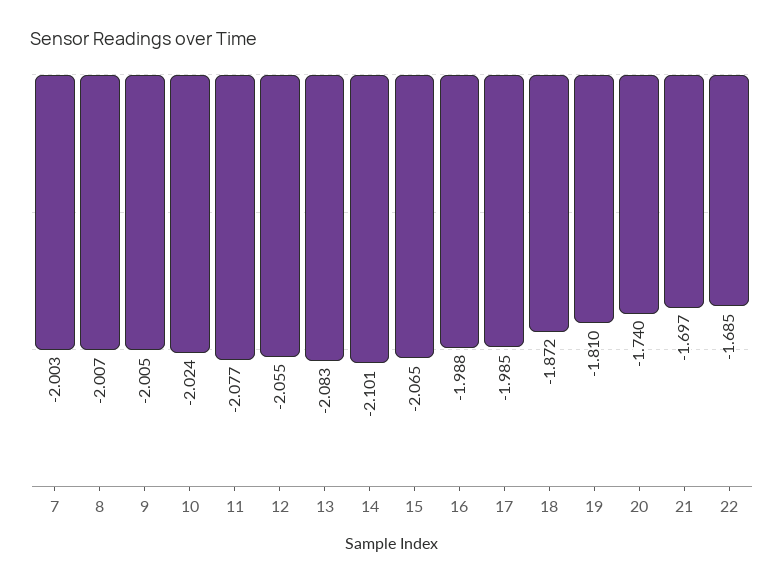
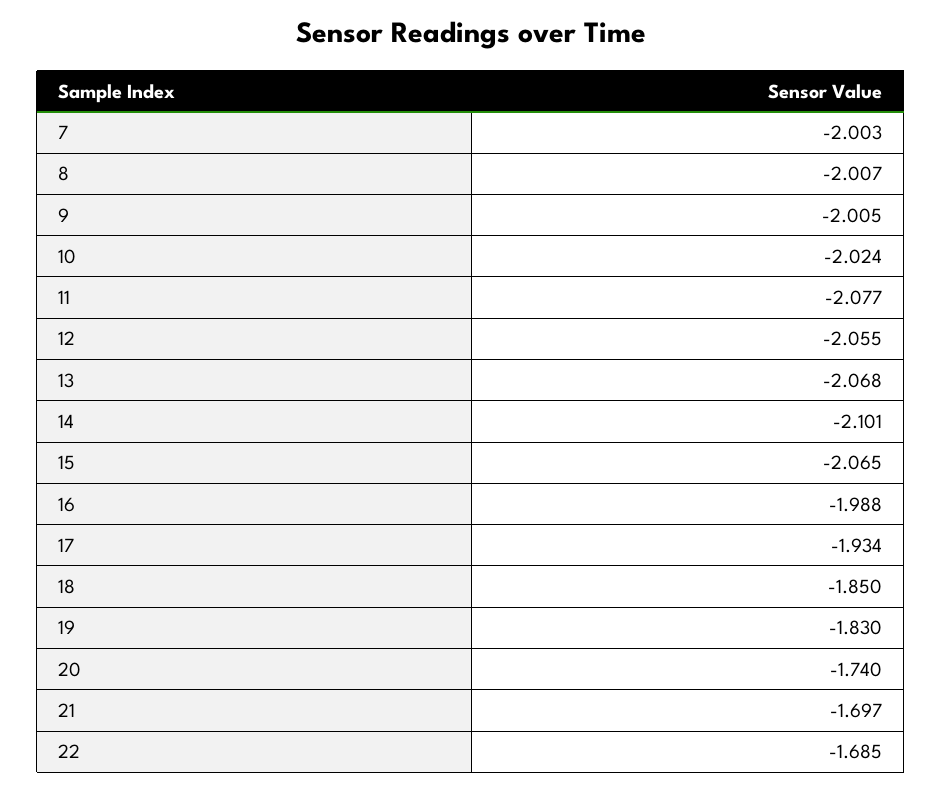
13: -2.083 -> -2.068
17: -1.985 -> -1.934
18: -1.872 -> -1.85
19: -1.81 -> -1.83

